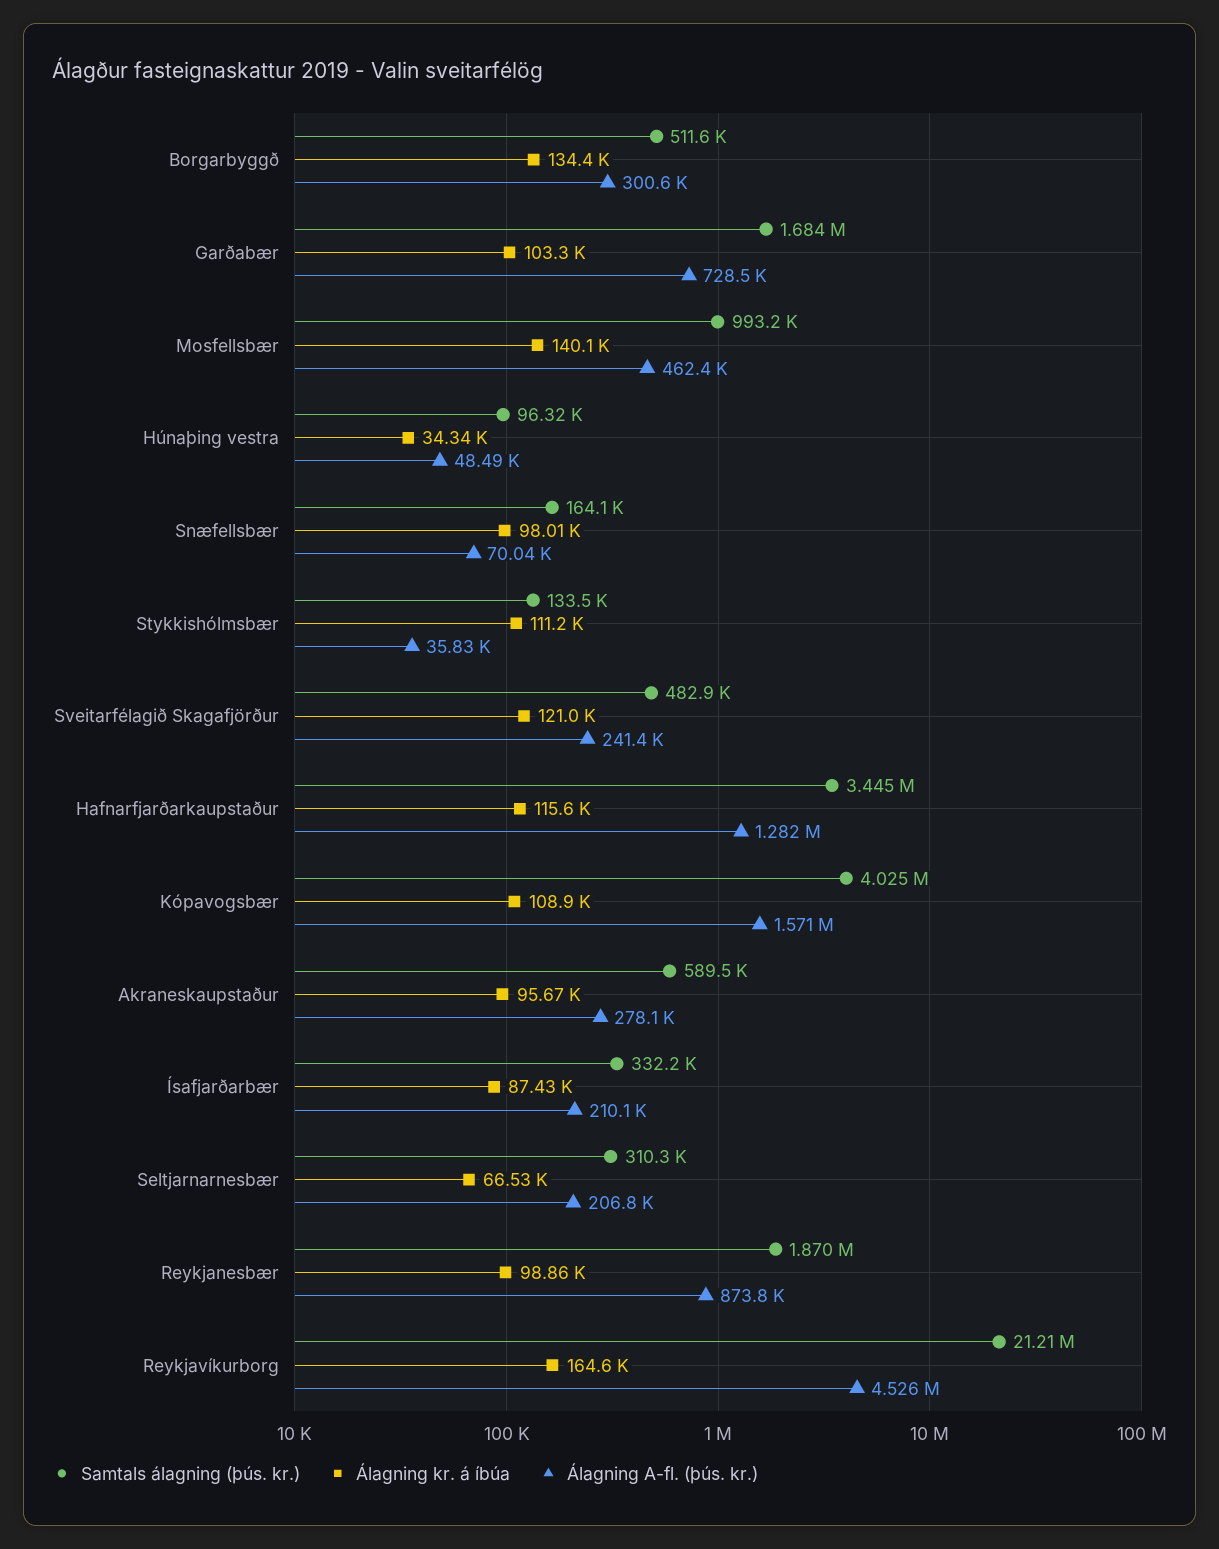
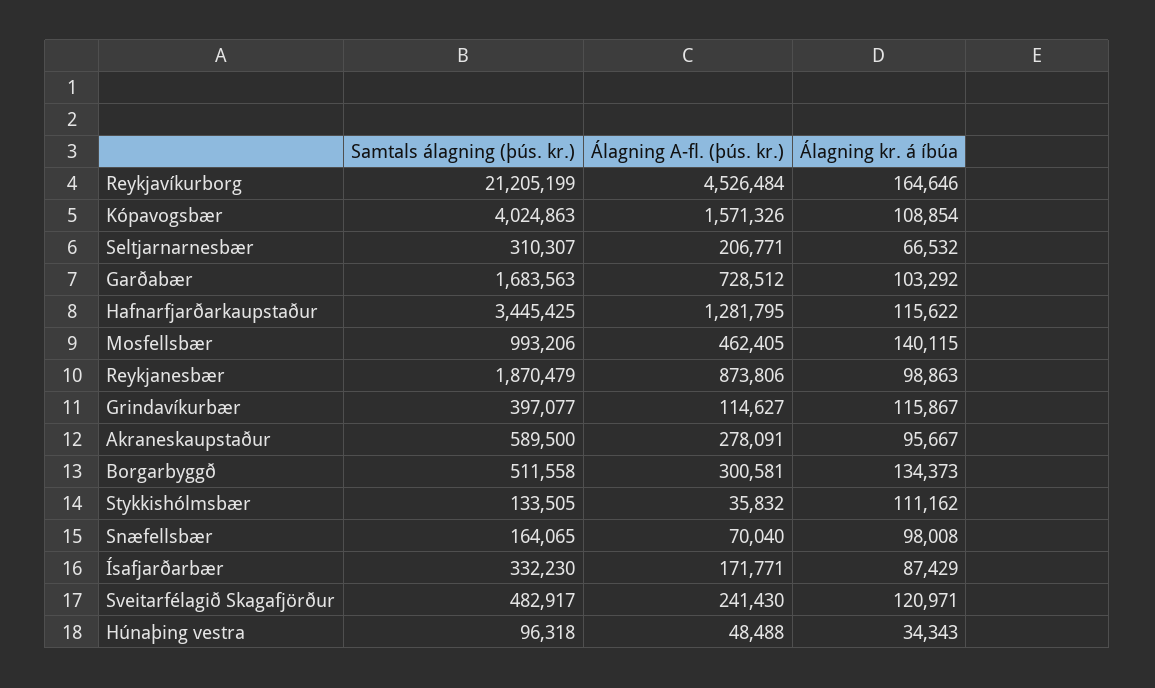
Álagning A-fl. (þús. kr.), Ísafjarðarbær: 210100 -> 171771
Samtals álagning (þús. kr.), Grindavíkurbær: none -> 397077
Álagning A-fl. (þús. kr.), Grindavíkurbær: none -> 114627
Álagning kr. á íbúa, Grindavíkurbær: none -> 115867

